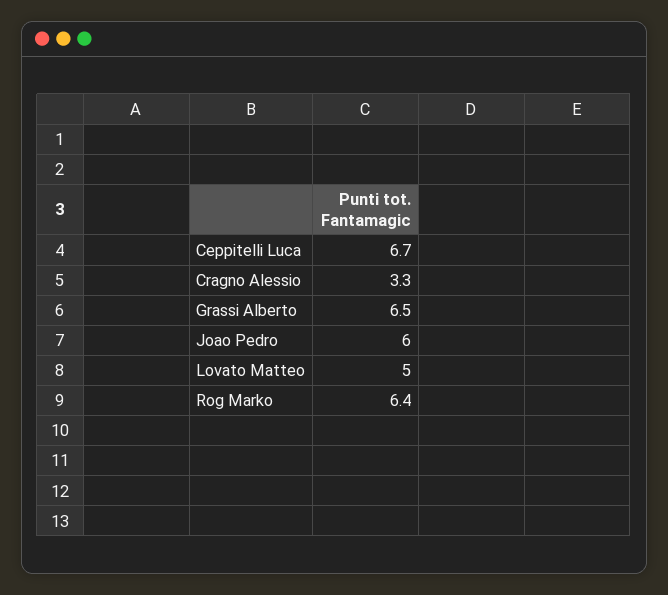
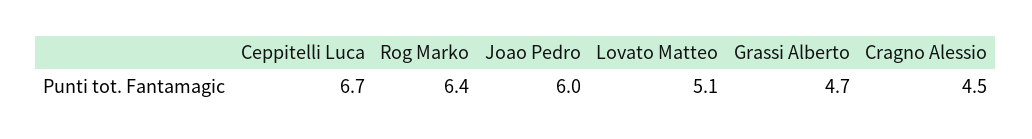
Cragno Alessio: 3.3 -> 4.5
Grassi Alberto: 6.5 -> 4.7
Lovato Matteo: 5 -> 5.1

